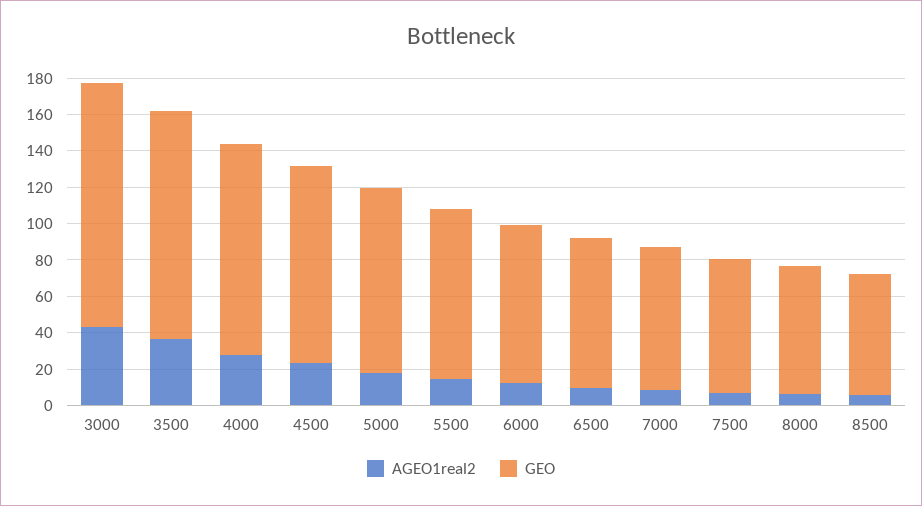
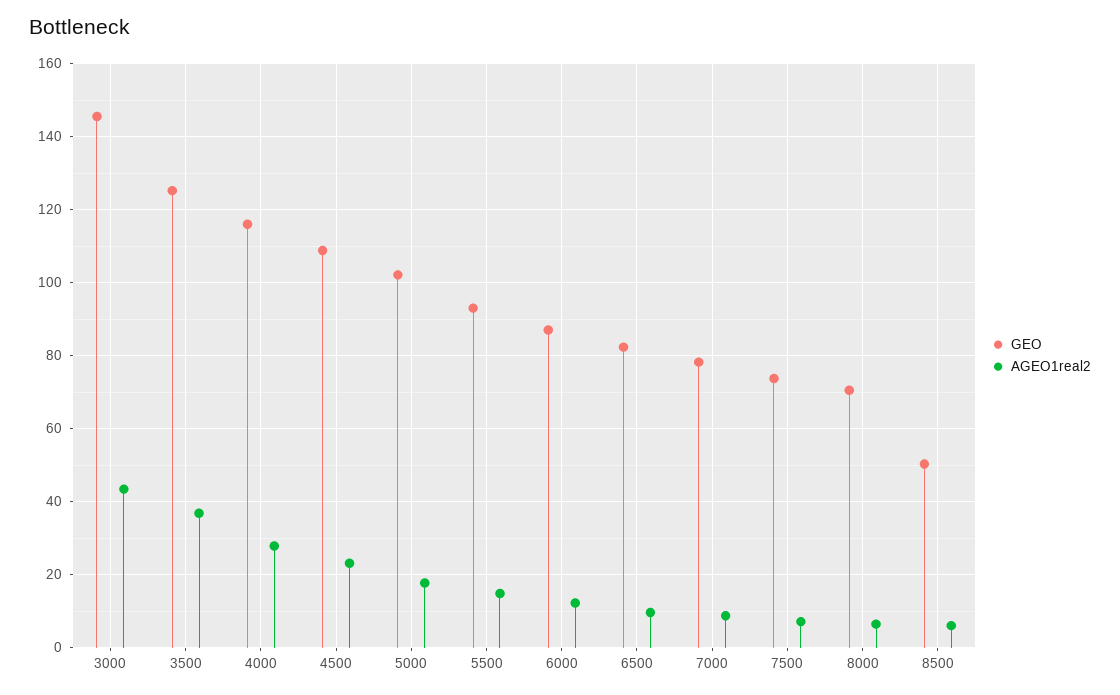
GEO, 3000: 135 -> 146
GEO, 8500: 65 -> 50

